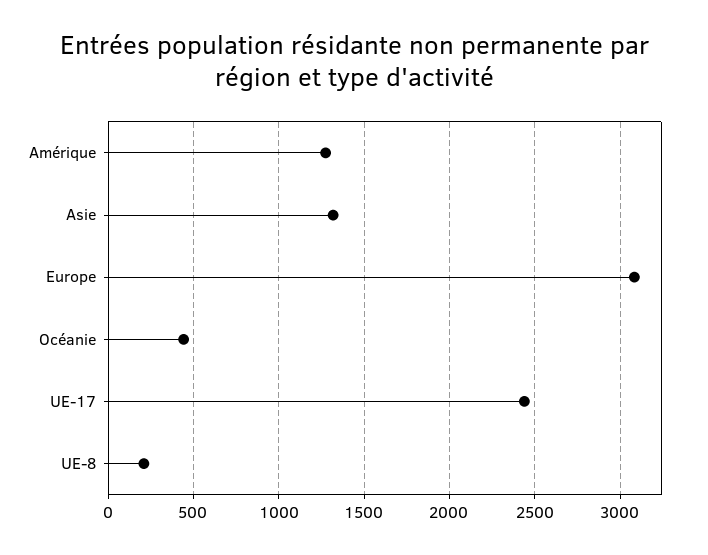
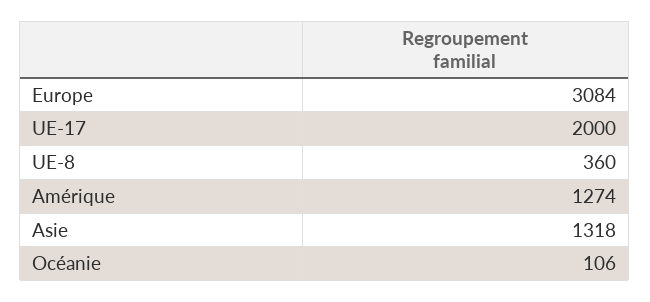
Océanie: 450 -> 106
UE-17: 2450 -> 2000
UE-8: 200 -> 360

